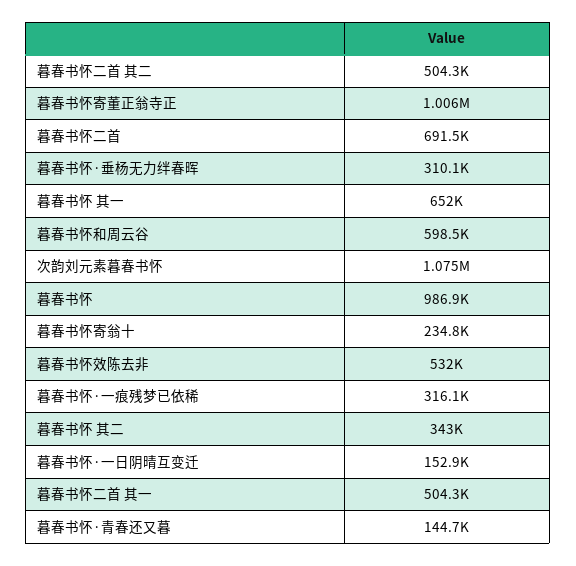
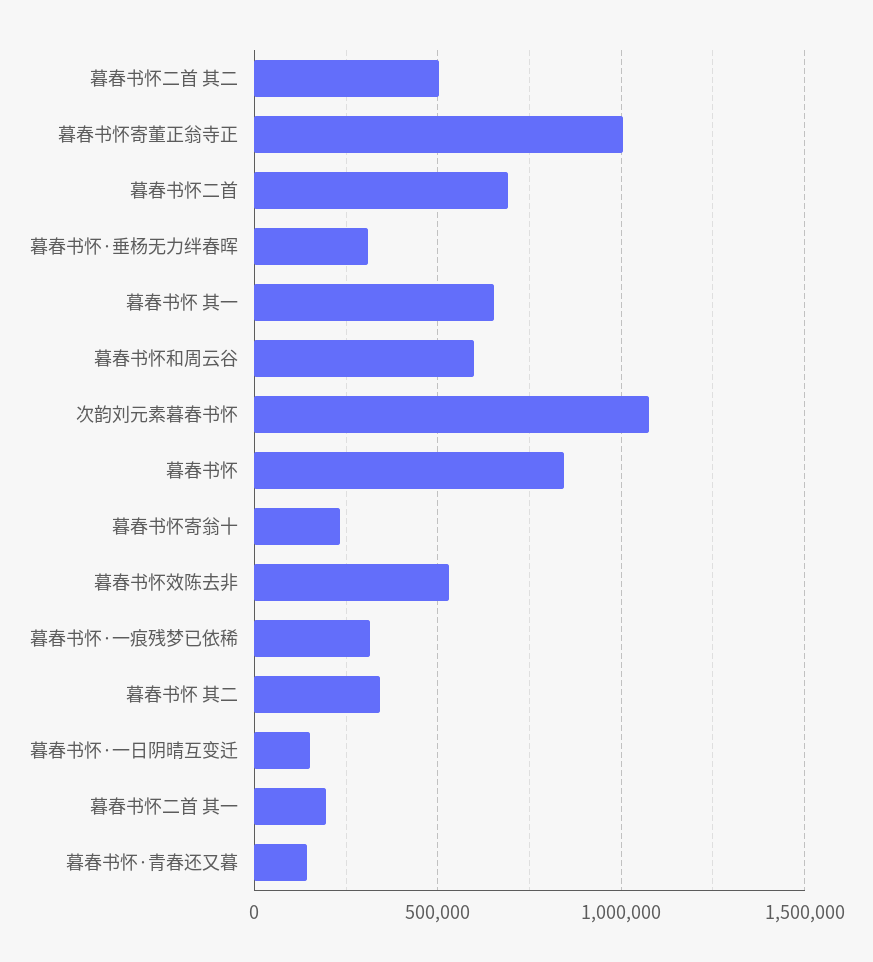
暮春书怀: 986900 -> 850000
暮春书怀二首 其一: 504300 -> 200000

